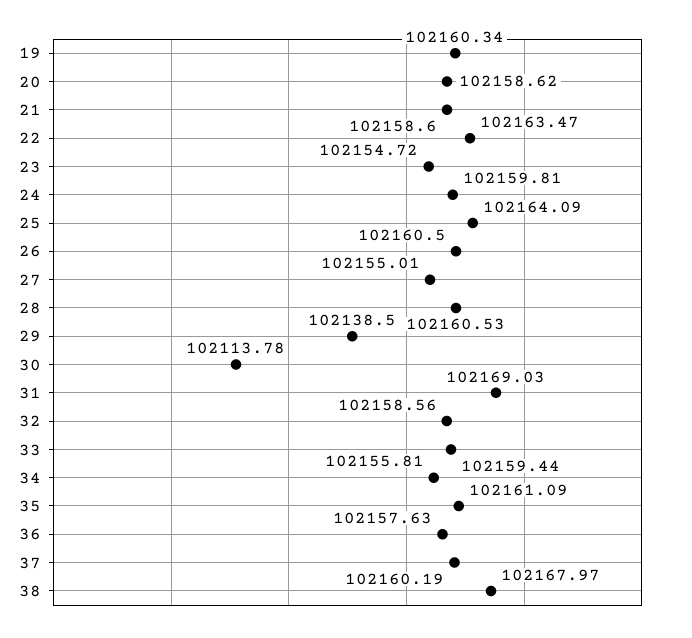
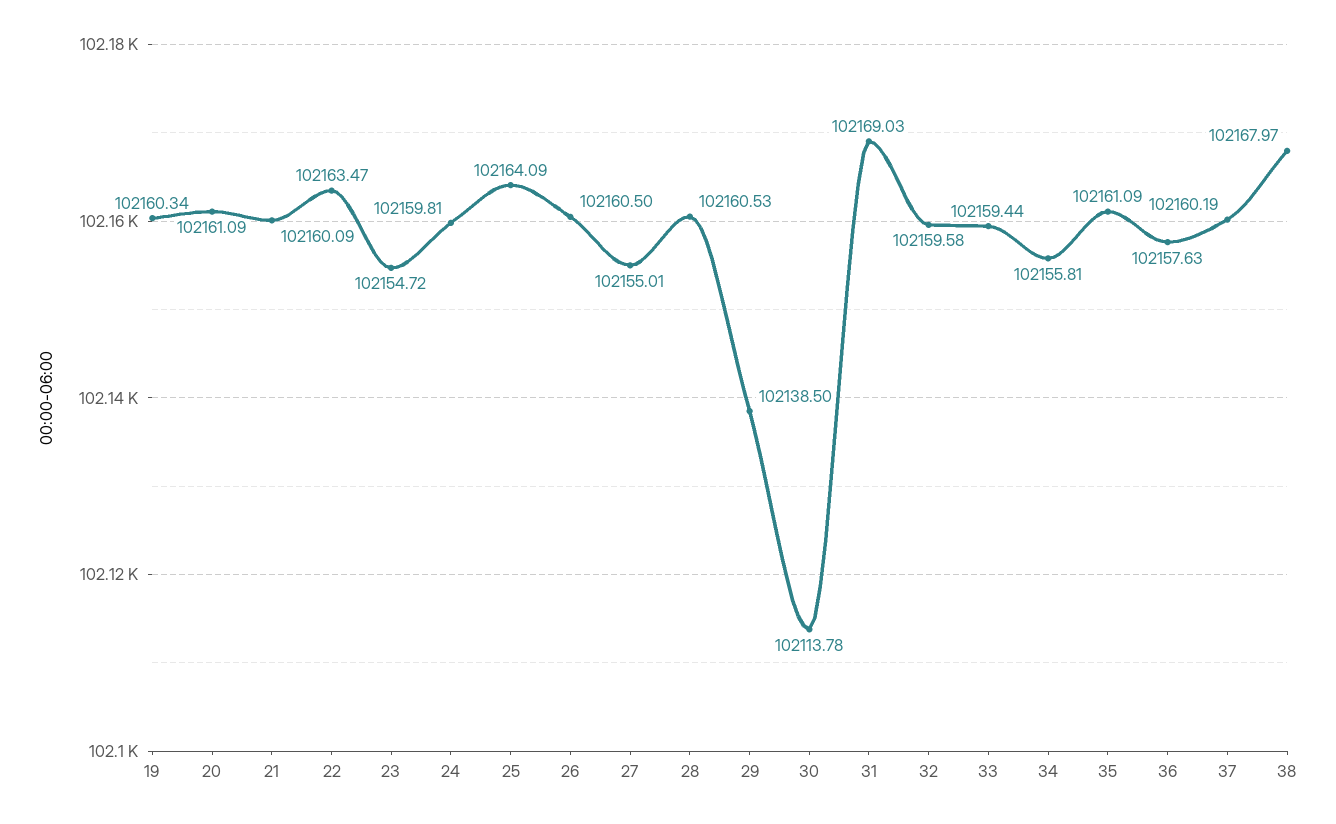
20: 102158.62 -> 102161.09
21: 102158.6 -> 102160.09
32: 102158.56 -> 102159.58

